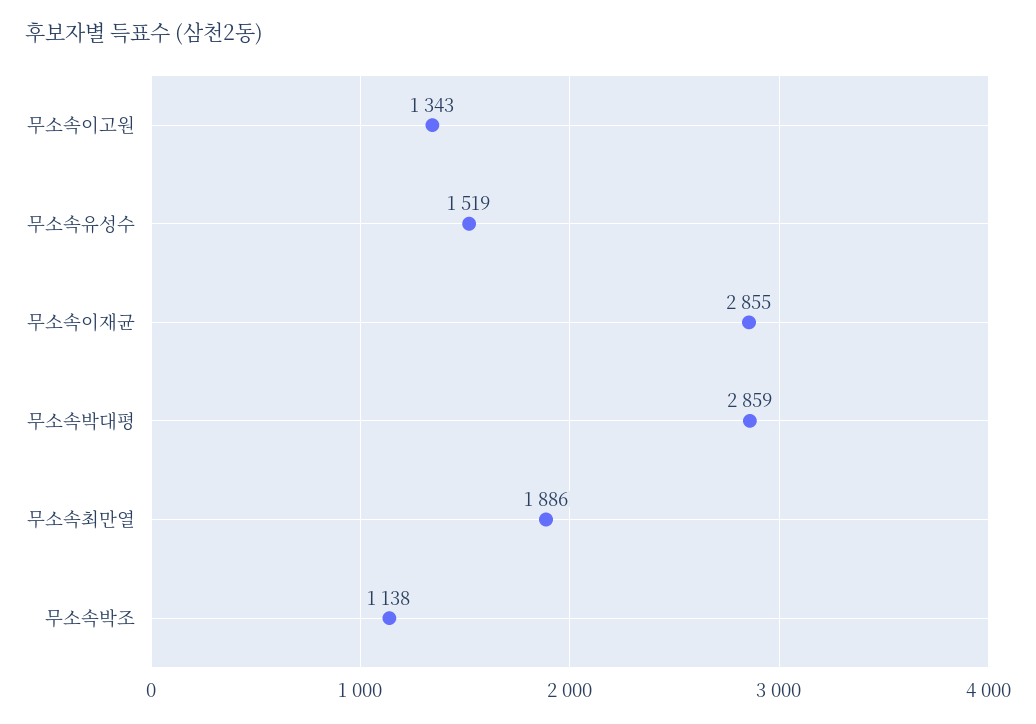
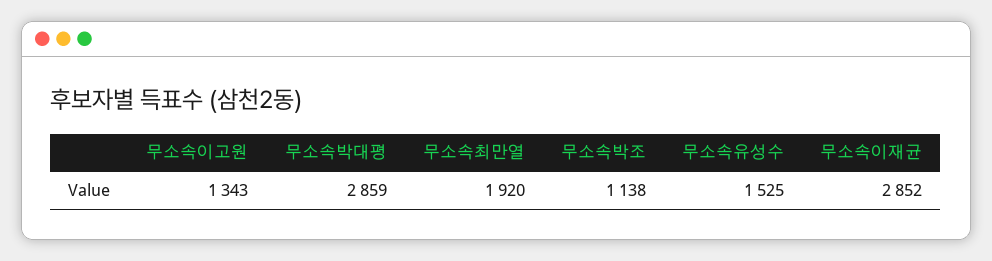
무소속유성수: 1519 -> 1525
무소속이재균: 2855 -> 2852
무소속최만열: 1886 -> 1920

